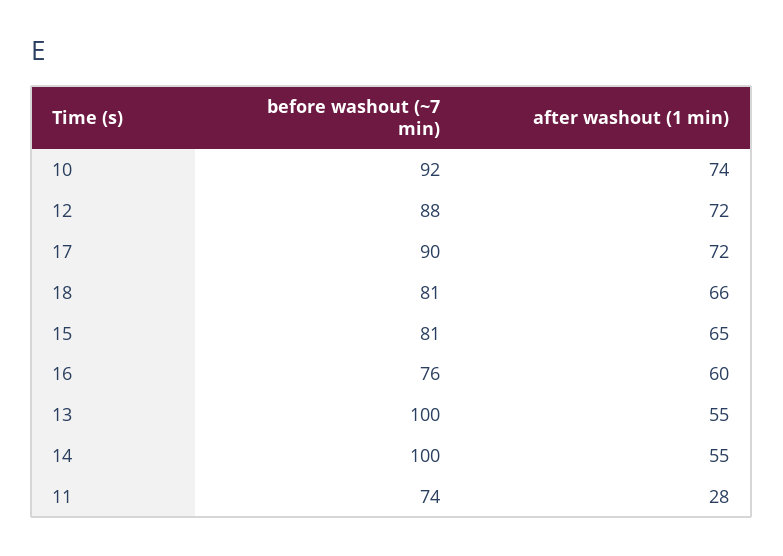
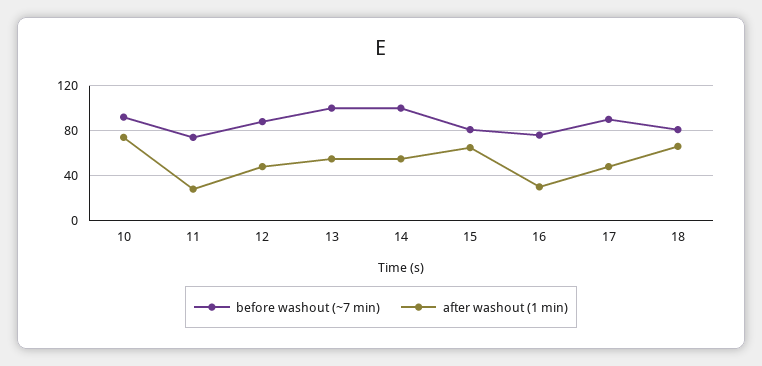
after washout (1 min), 12: 72 -> 50
after washout (1 min), 17: 72 -> 50
after washout (1 min), 16: 60 -> 30

